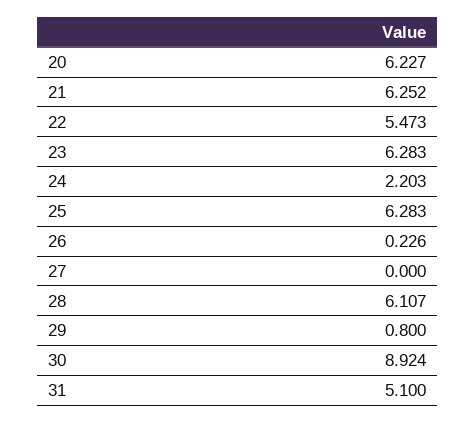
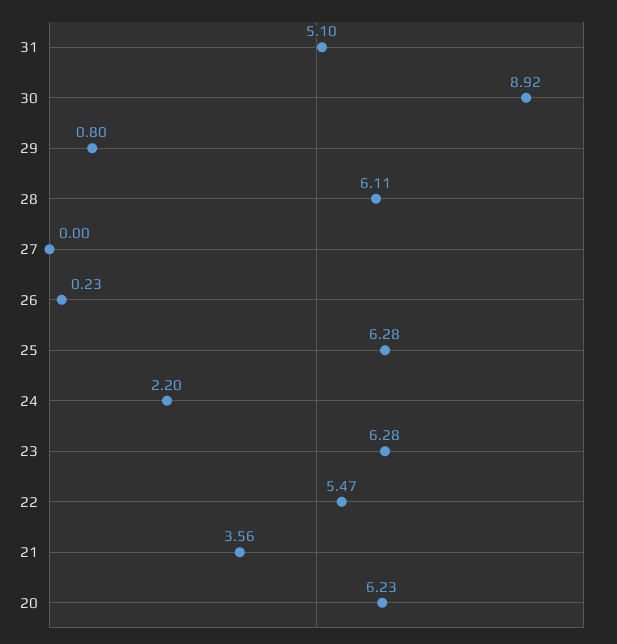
21: 6.252 -> 3.56

